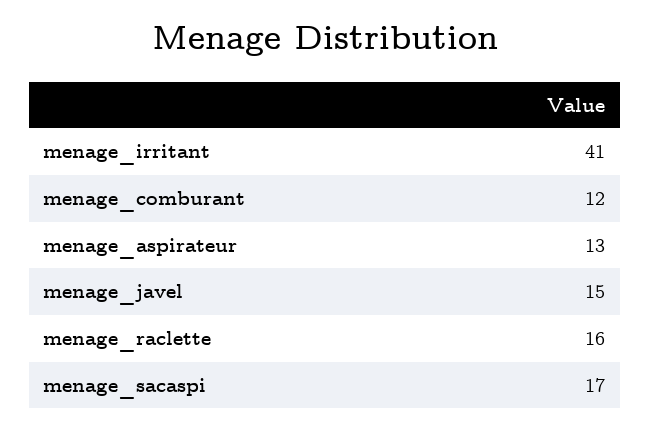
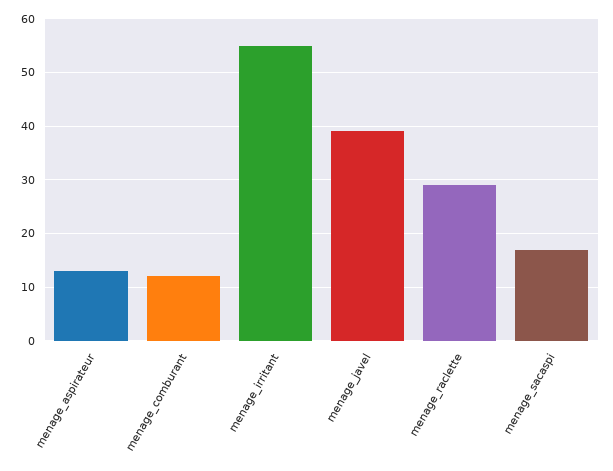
menage_irritant: 41 -> 55
menage_javel: 15 -> 40
menage_raclette: 16 -> 30

